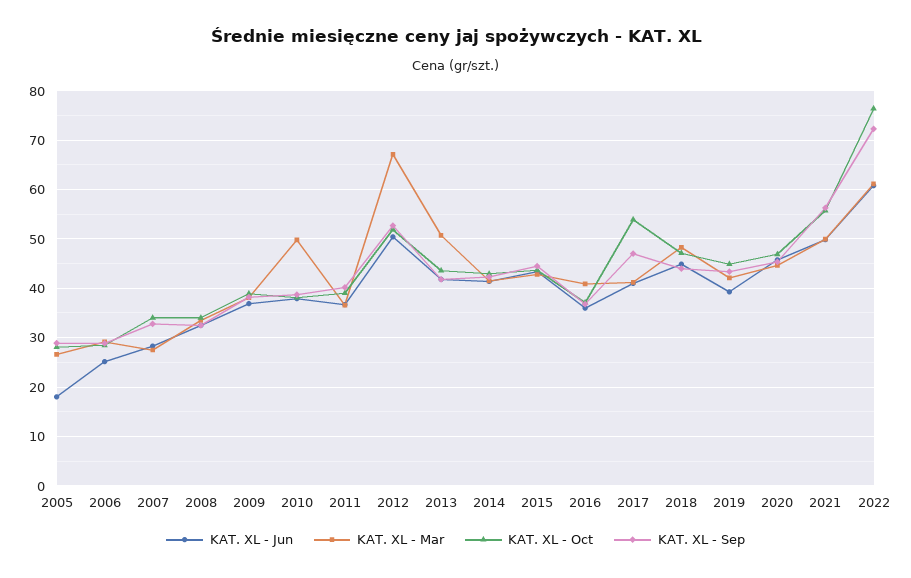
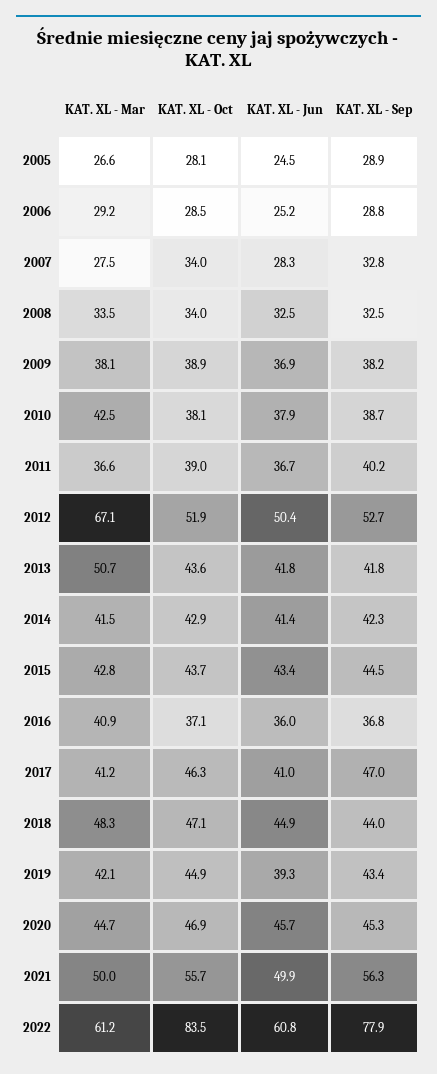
KAT. XL - Jun, 2005: 18 -> 24.5
KAT. XL - Mar, 2010: 50 -> 42.5
KAT. XL - Oct, 2017: 54 -> 46.3
KAT. XL - Oct, 2022: 76 -> 83.5
KAT. XL - Sep, 2022: 72 -> 77.9

